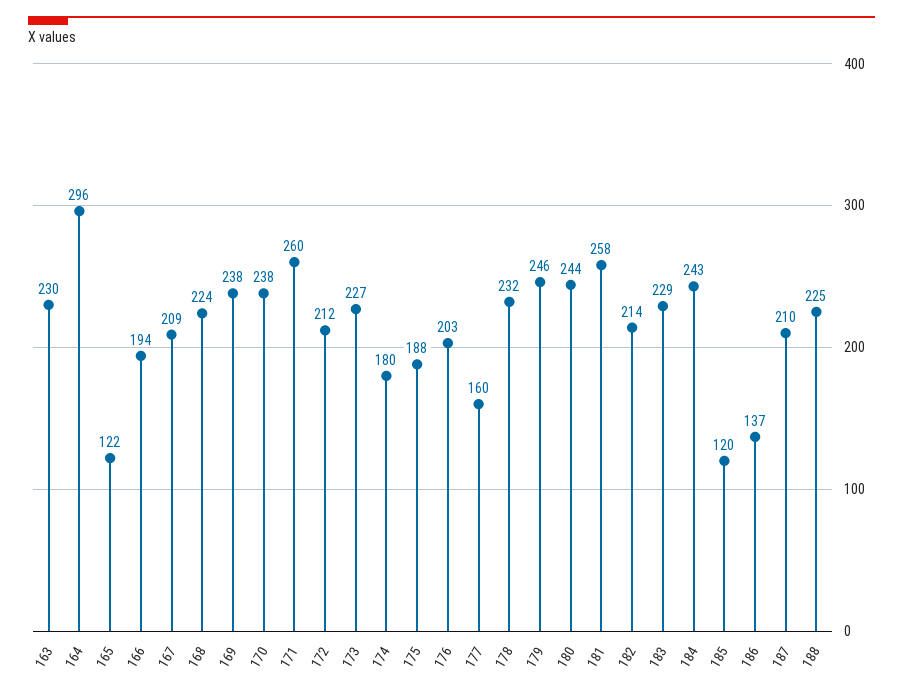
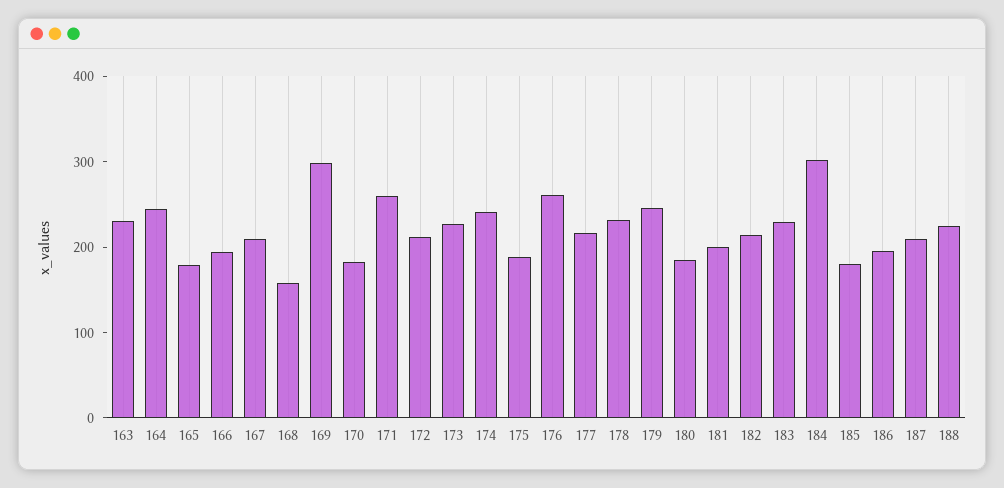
164: 296 -> 240
165: 122 -> 180
168: 224 -> 160
169: 238 -> 300
170: 238 -> 180
174: 180 -> 240
176: 203 -> 260
177: 160 -> 220
180: 244 -> 180
181: 258 -> 200
184: 243 -> 300
185: 120 -> 180
186: 137 -> 200

